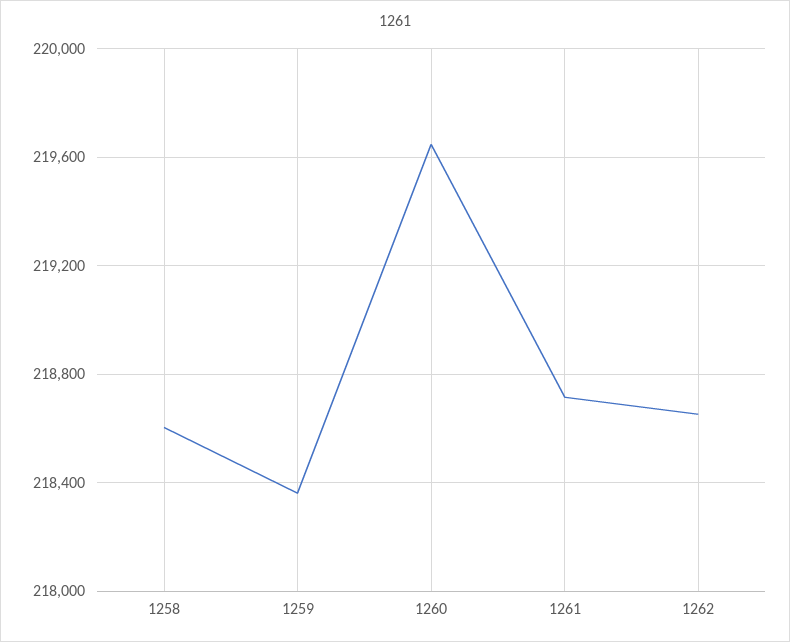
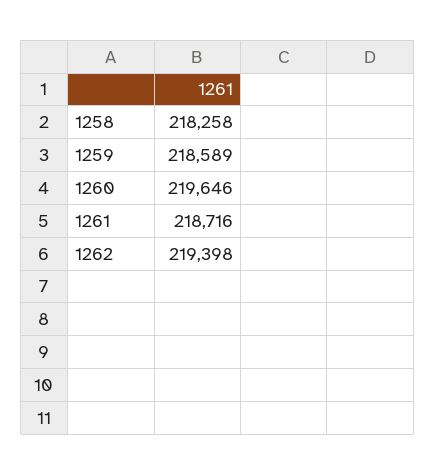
1258: 218600 -> 218258
1259: 218350 -> 218589
1262: 218650 -> 219398

